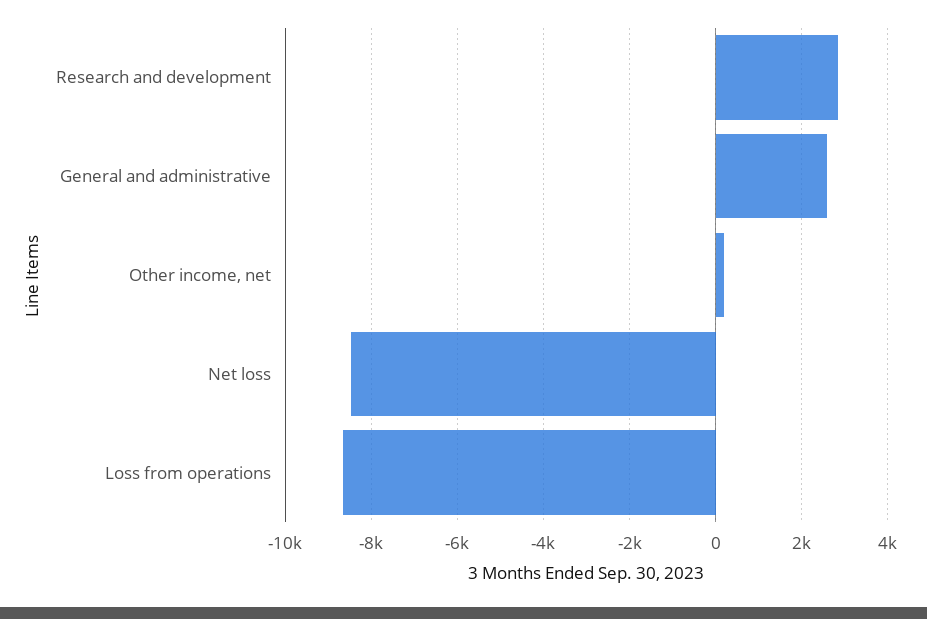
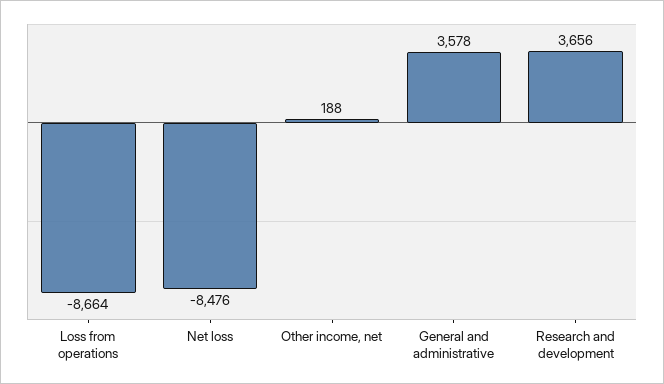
Research and development: 2800 -> 3656
General and administrative: 2600 -> 3578

